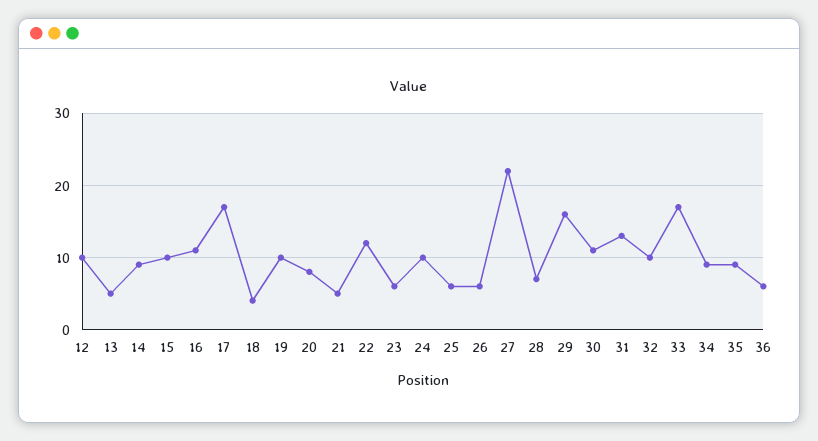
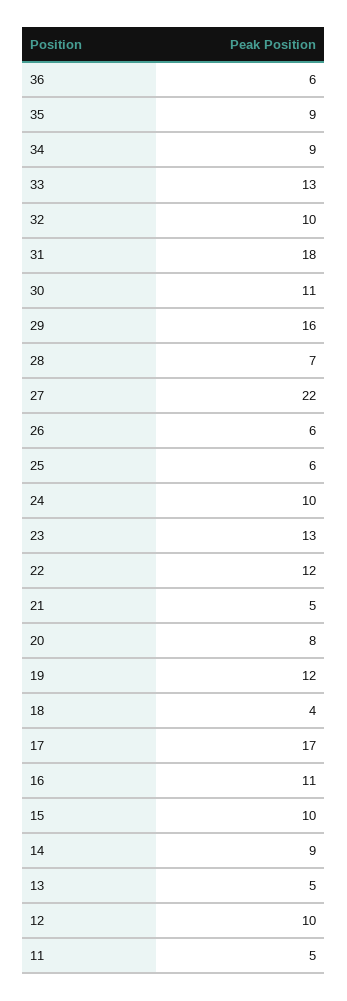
19: 10 -> 12
23: 6 -> 13
31: 13 -> 18
33: 17 -> 13
11: none -> 5

